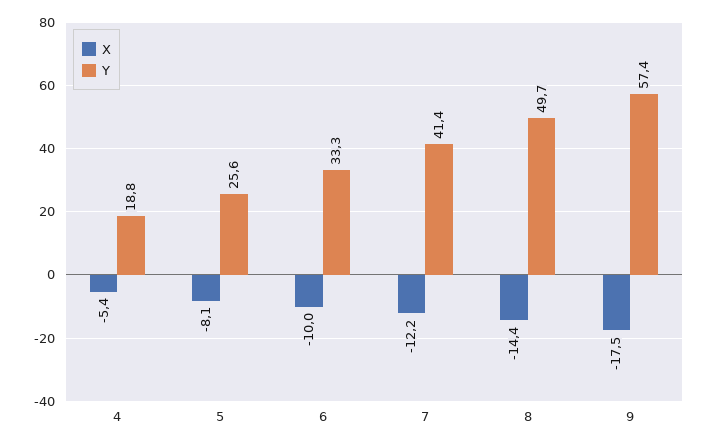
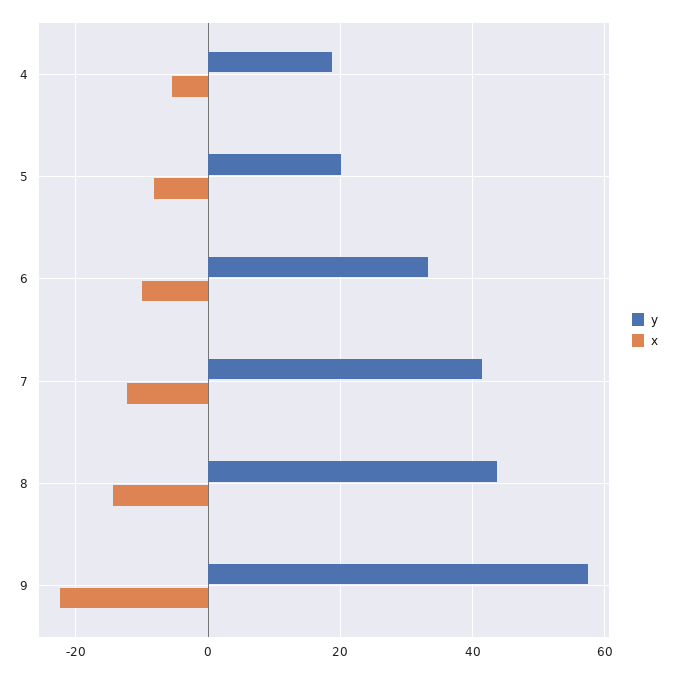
Y, 5: 25.6 -> 20
Y, 8: 49.7 -> 44
X, 9: -17.5 -> -22

